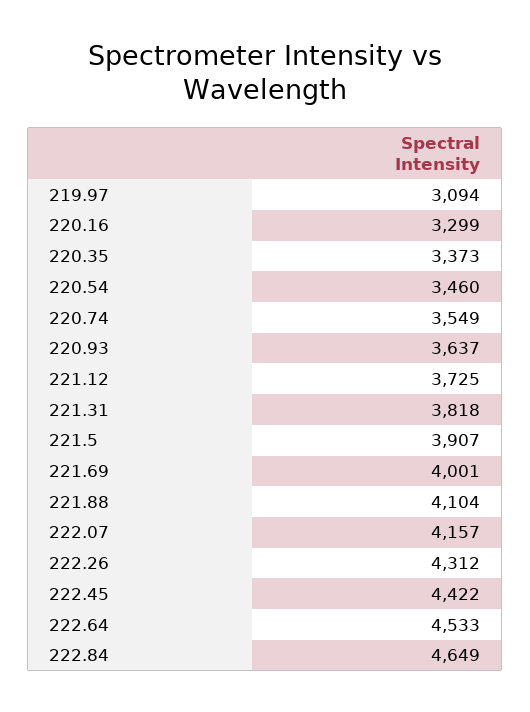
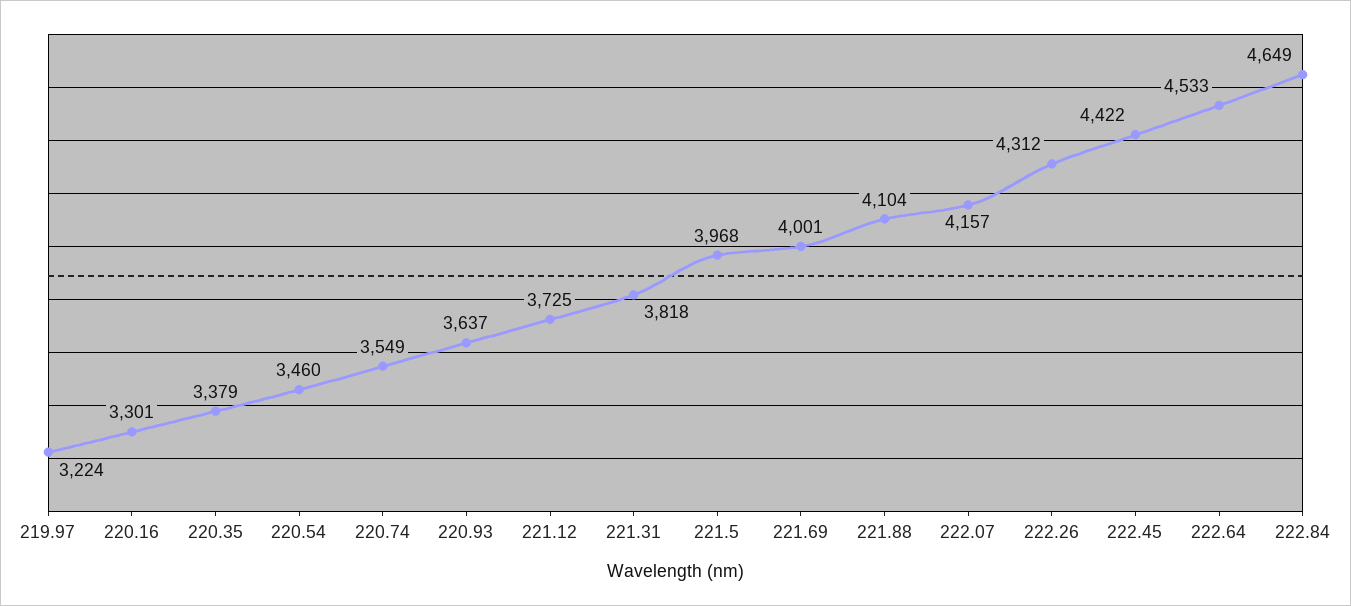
219.97: 3094 -> 3224
220.16: 3299 -> 3301
220.35: 3373 -> 3379
221.5: 3907 -> 3968

